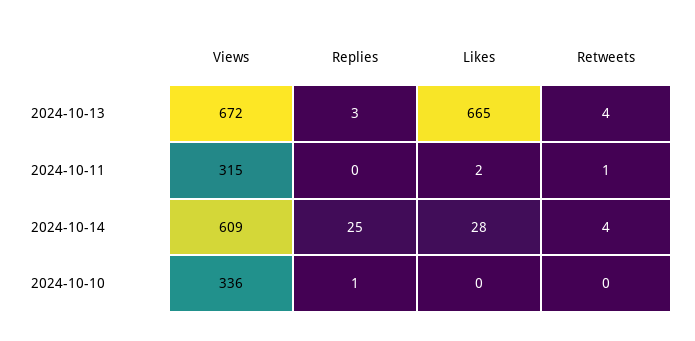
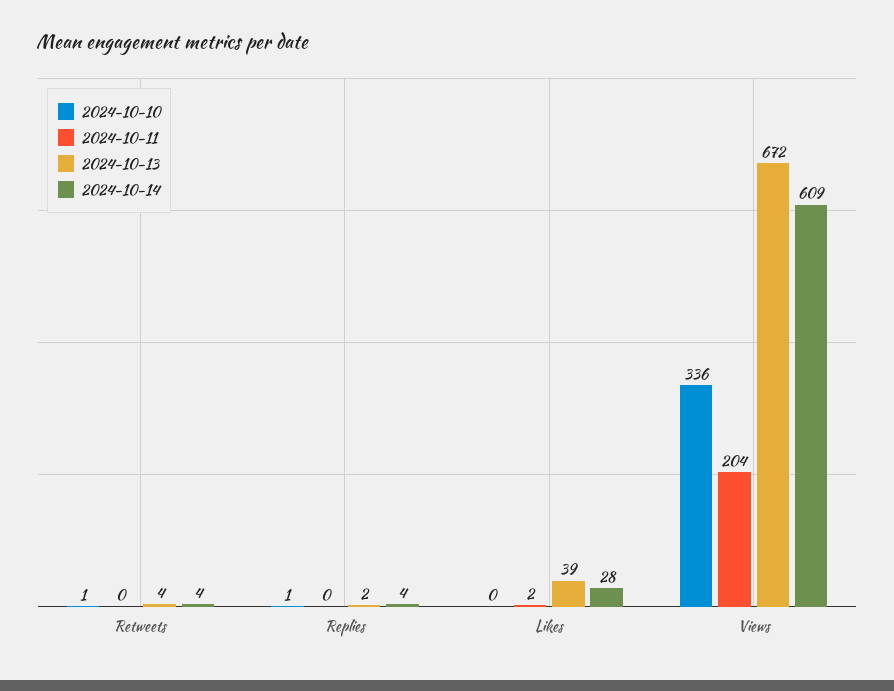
2024-10-13, Replies: 3 -> 2
2024-10-13, Likes: 665 -> 39
2024-10-11, Views: 315 -> 204
2024-10-11, Retweets: 1 -> 0
2024-10-14, Replies: 25 -> 4
2024-10-10, Retweets: 0 -> 1

